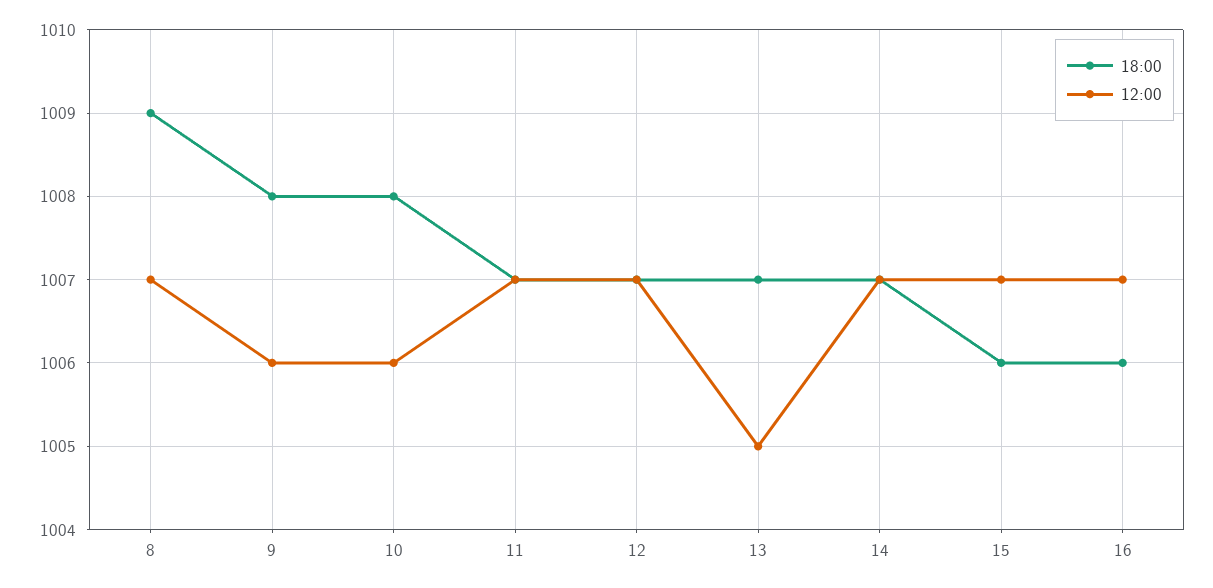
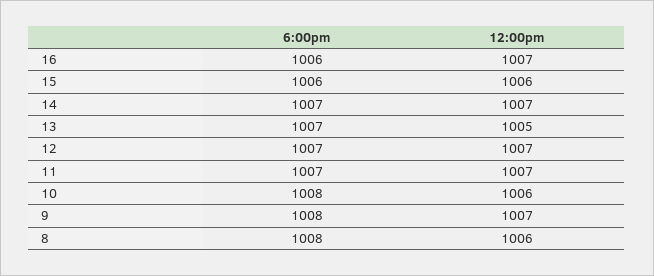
18:00, 8: 1009 -> 1008
12:00, 8: 1007 -> 1006
12:00, 9: 1006 -> 1007
12:00, 15: 1007 -> 1006

